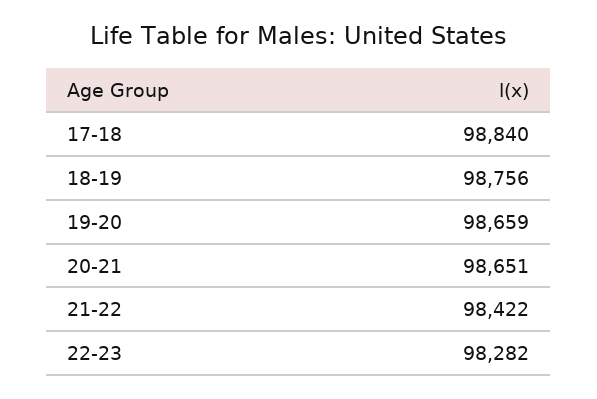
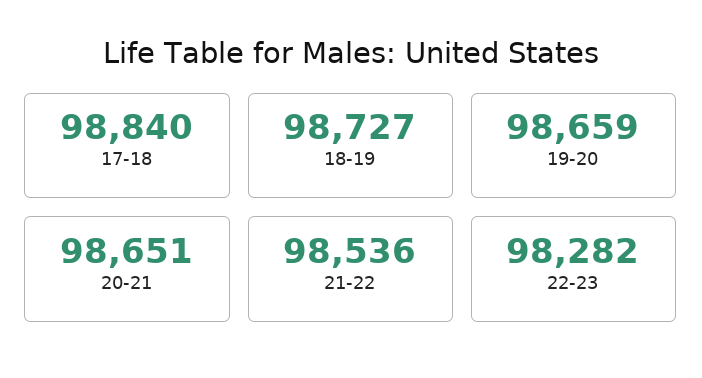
18-19: 98756 -> 98727
21-22: 98422 -> 98536

